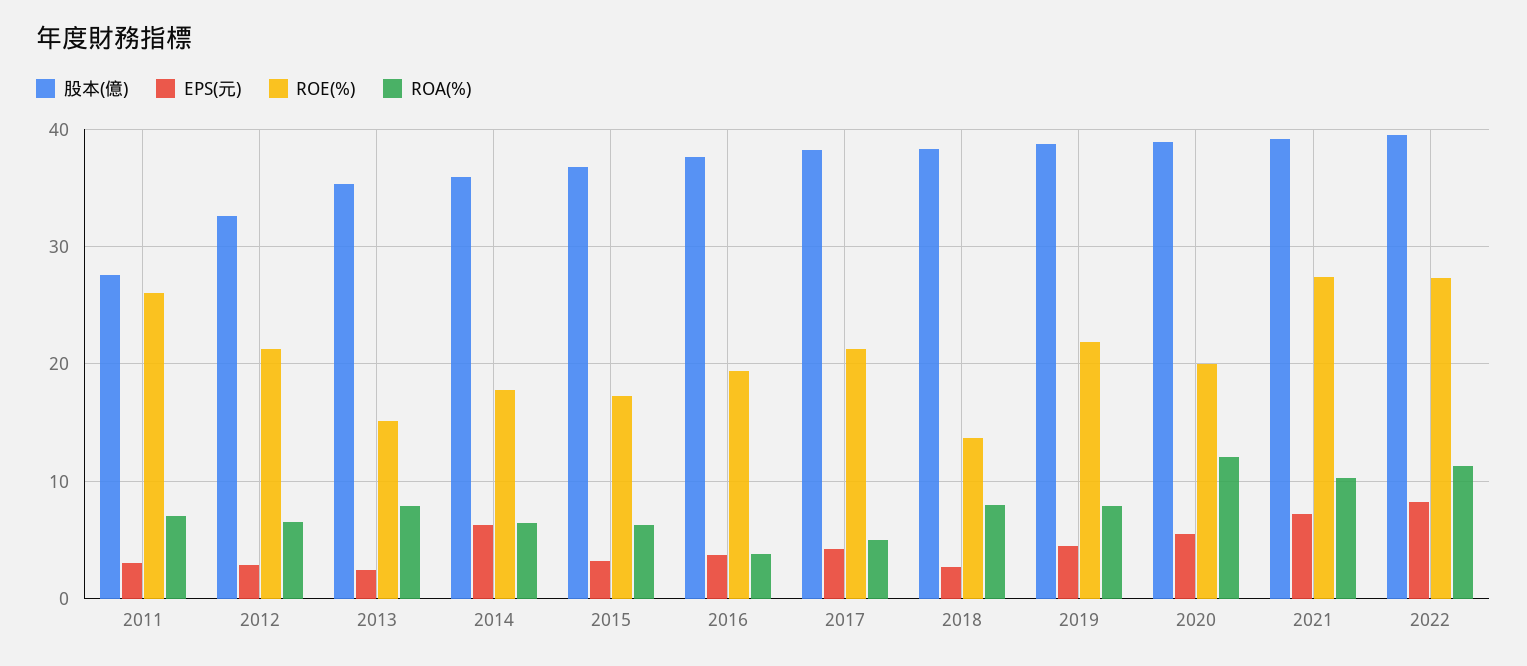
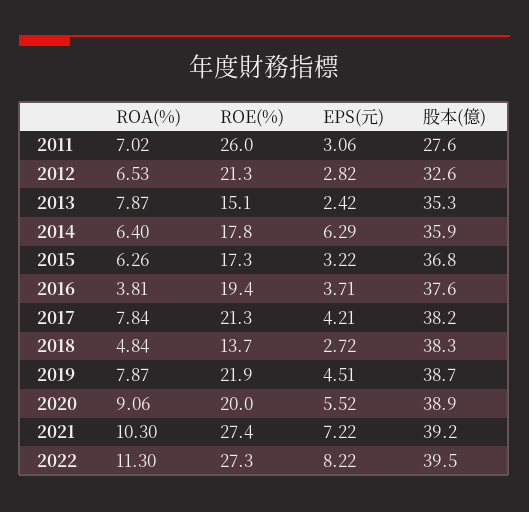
ROA(%), 2017: 5 -> 7.84
ROA(%), 2018: 8 -> 4.84
ROA(%), 2020: 12 -> 9.06

